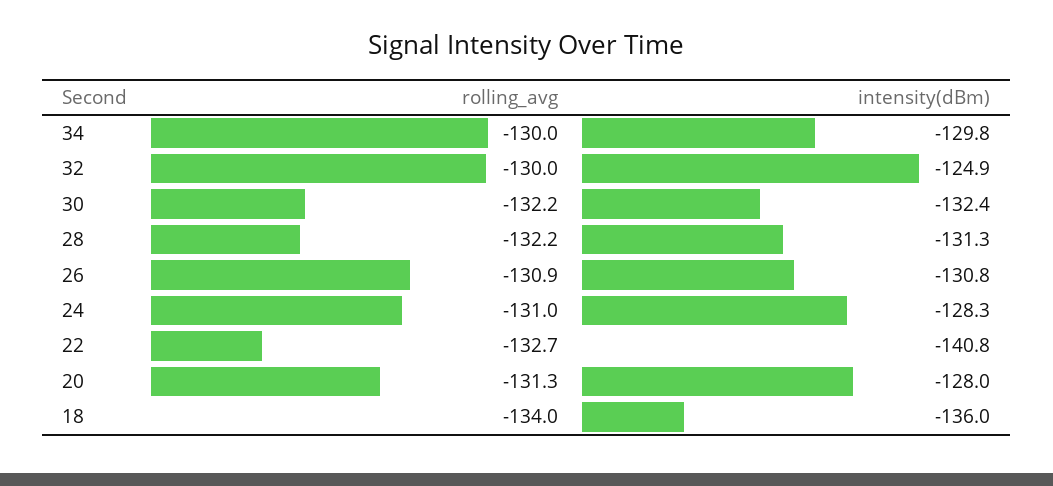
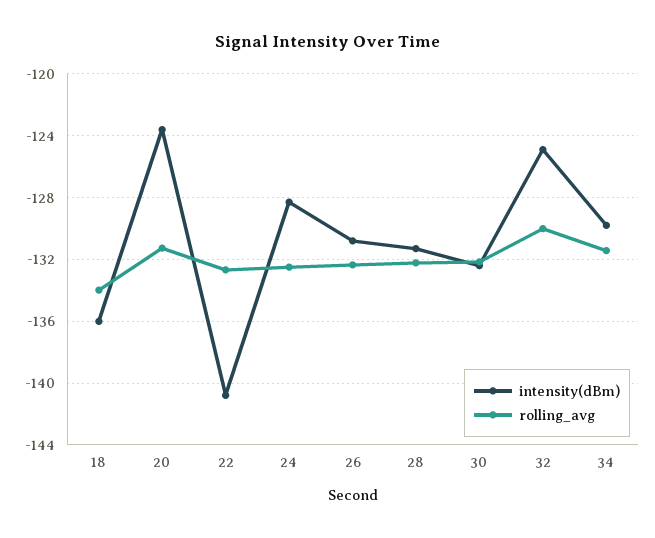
rolling_avg, 34: -130 -> -131.5
rolling_avg, 26: -130.9 -> -132.5
rolling_avg, 24: -131 -> -132.5
intensity(dBm), 20: -128 -> -123.5

